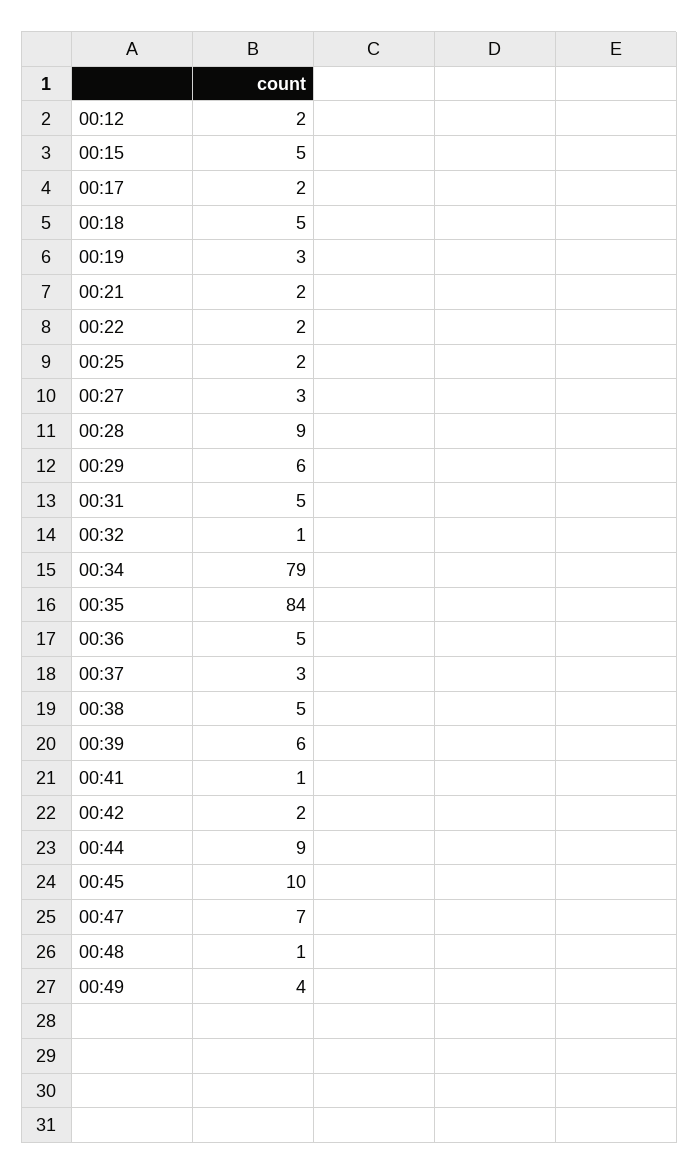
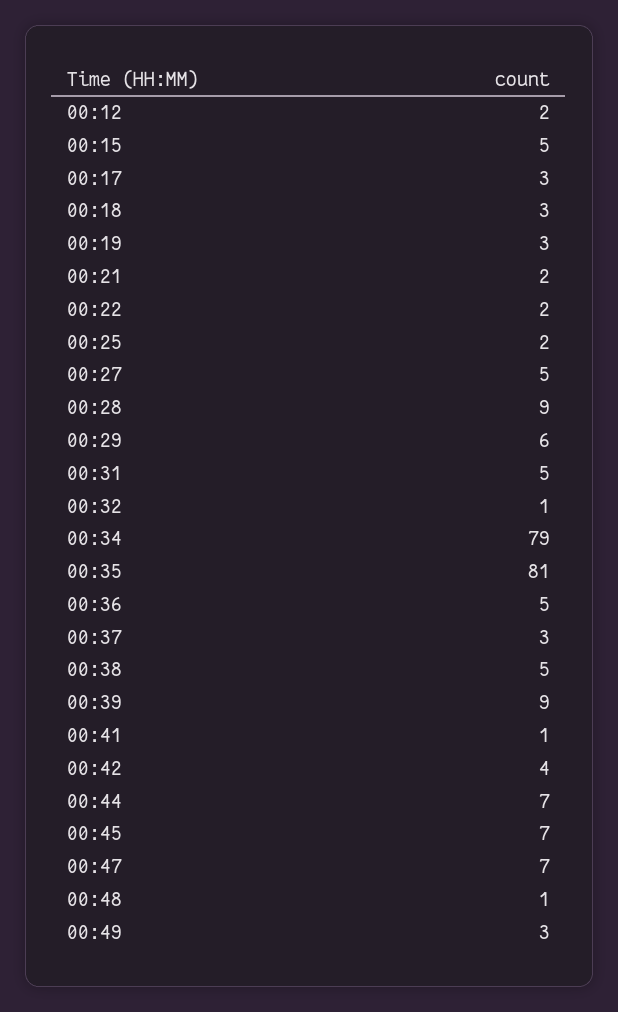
00:17: 2 -> 3
00:18: 5 -> 3
00:27: 3 -> 5
00:35: 84 -> 81
00:39: 6 -> 9
00:42: 2 -> 4
00:44: 9 -> 7
00:45: 10 -> 7
00:49: 4 -> 3

